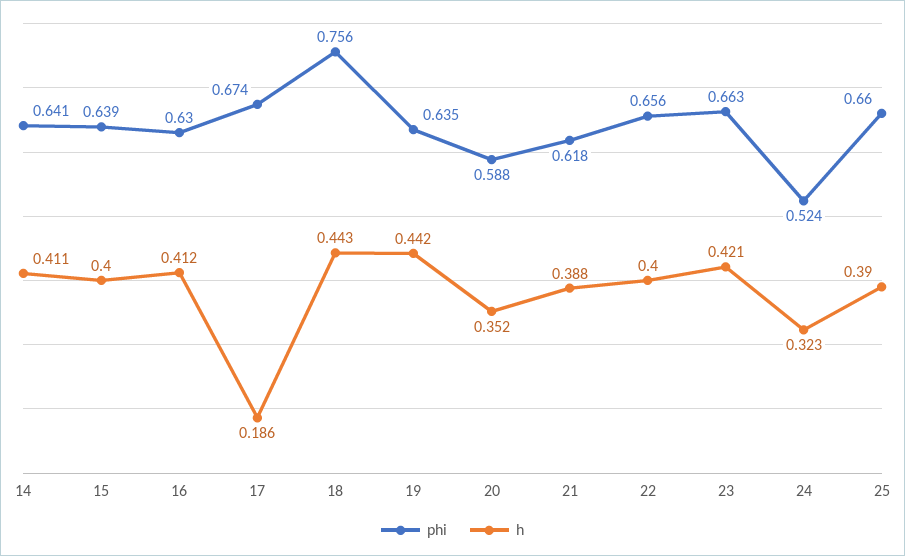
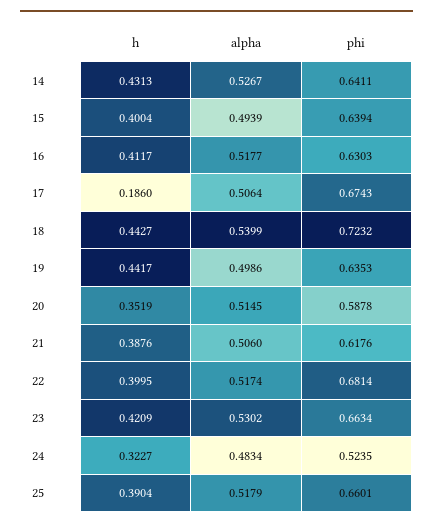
h, 14: 0.411 -> 0.4313
phi, 18: 0.756 -> 0.7232
phi, 22: 0.656 -> 0.6814
alpha, 14: none -> 0.5267
alpha, 15: none -> 0.4939
alpha, 16: none -> 0.5177
alpha, 17: none -> 0.5064
alpha, 18: none -> 0.5399
alpha, 19: none -> 0.4986
alpha, 20: none -> 0.5145
alpha, 21: none -> 0.506
alpha, 22: none -> 0.5174
alpha, 23: none -> 0.5302
alpha, 24: none -> 0.4834
alpha, 25: none -> 0.5179

